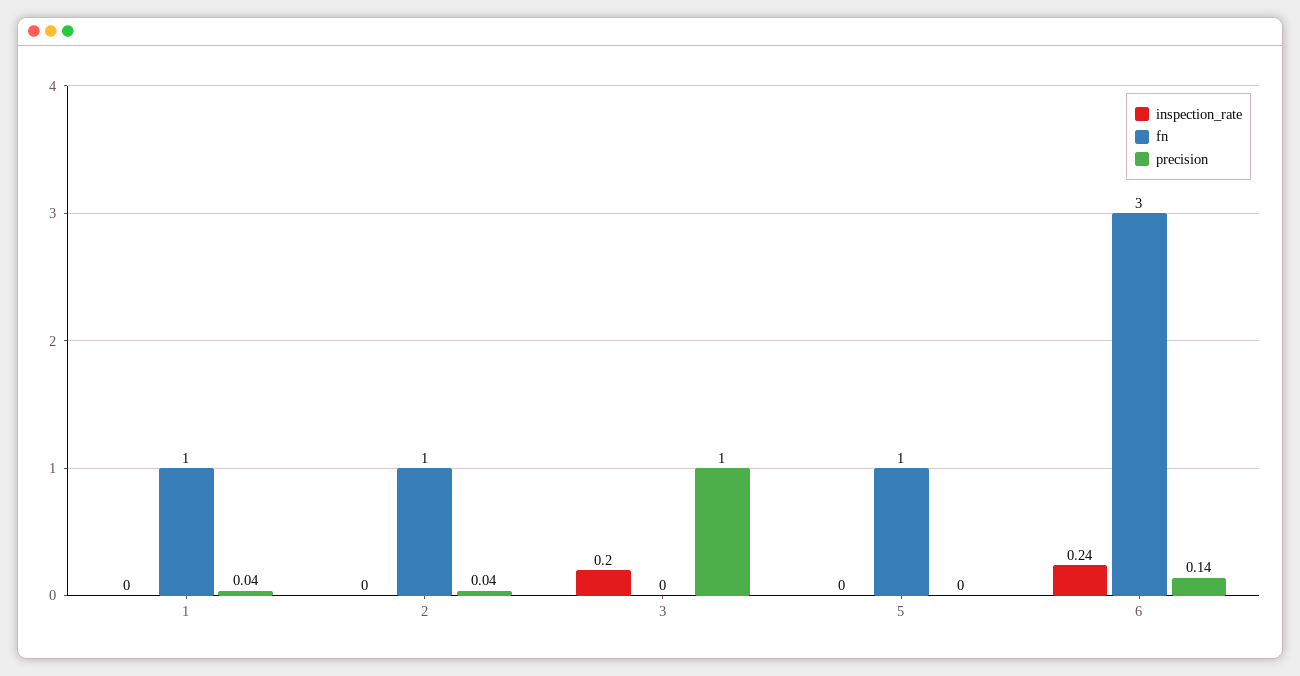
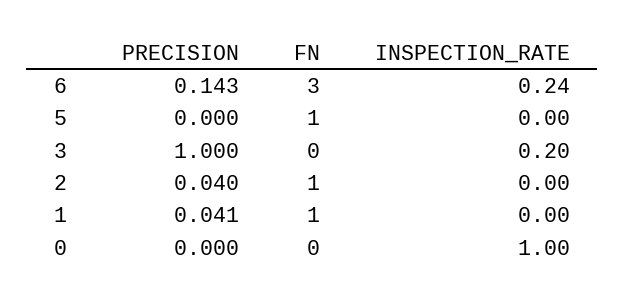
precision, 0: none -> 0
fn, 0: none -> 0
inspection_rate, 0: none -> 1

